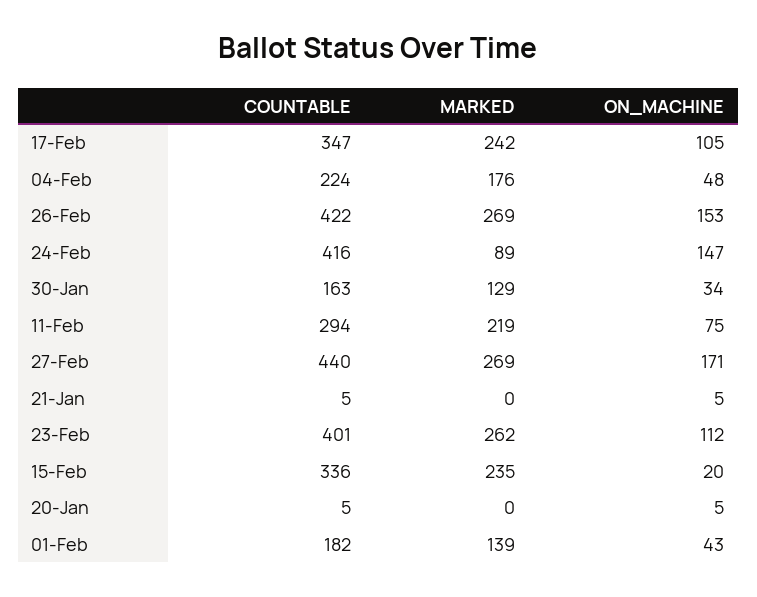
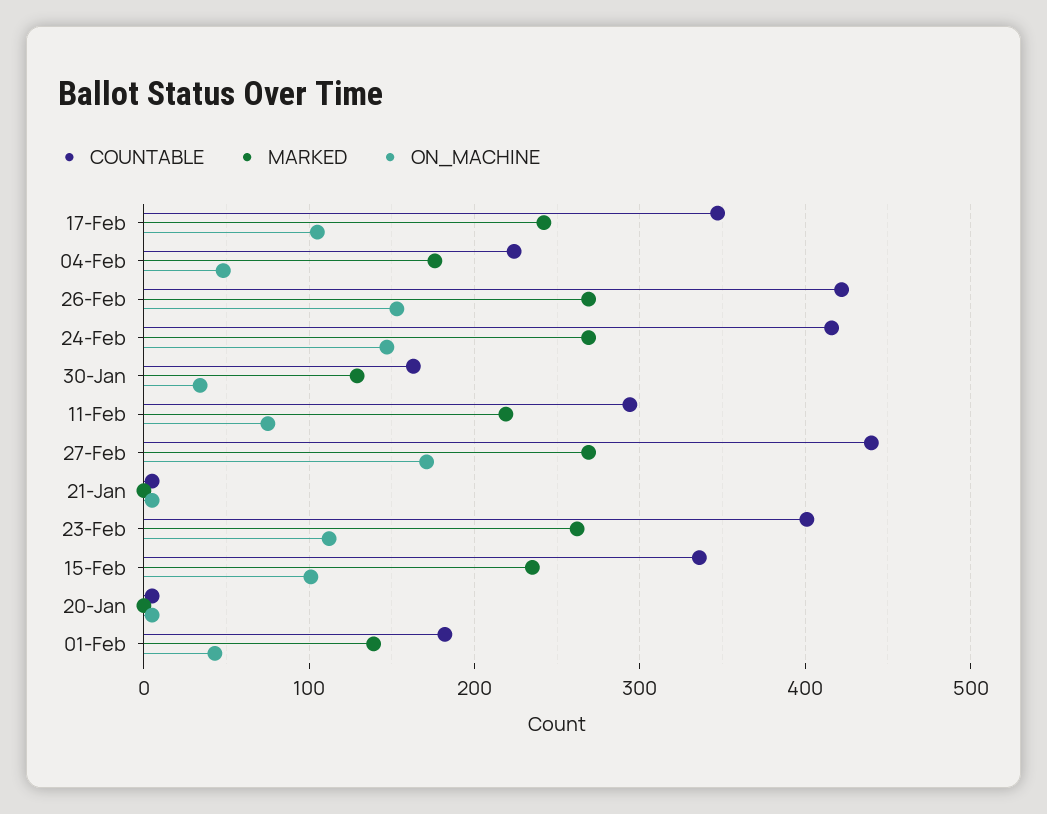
MARKED, 24-Feb: 89 -> 270
ON_MACHINE, 15-Feb: 20 -> 100

